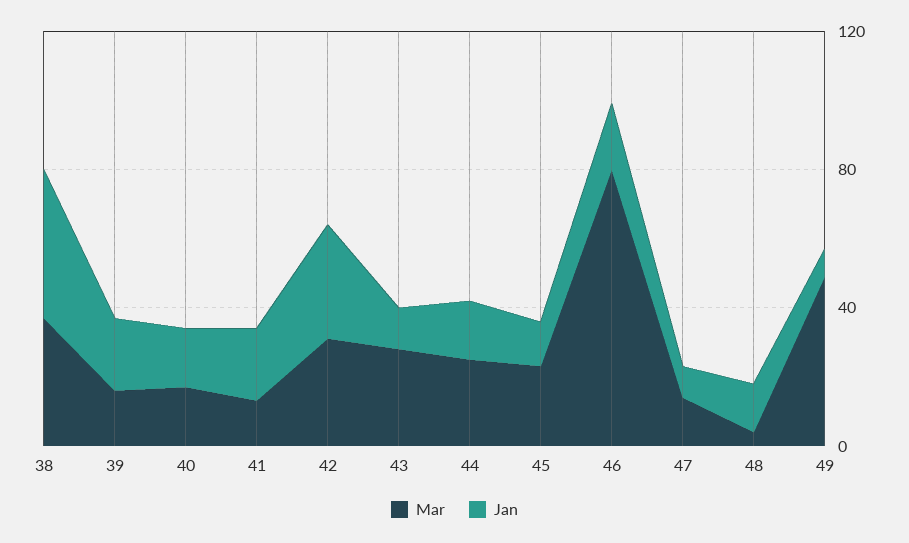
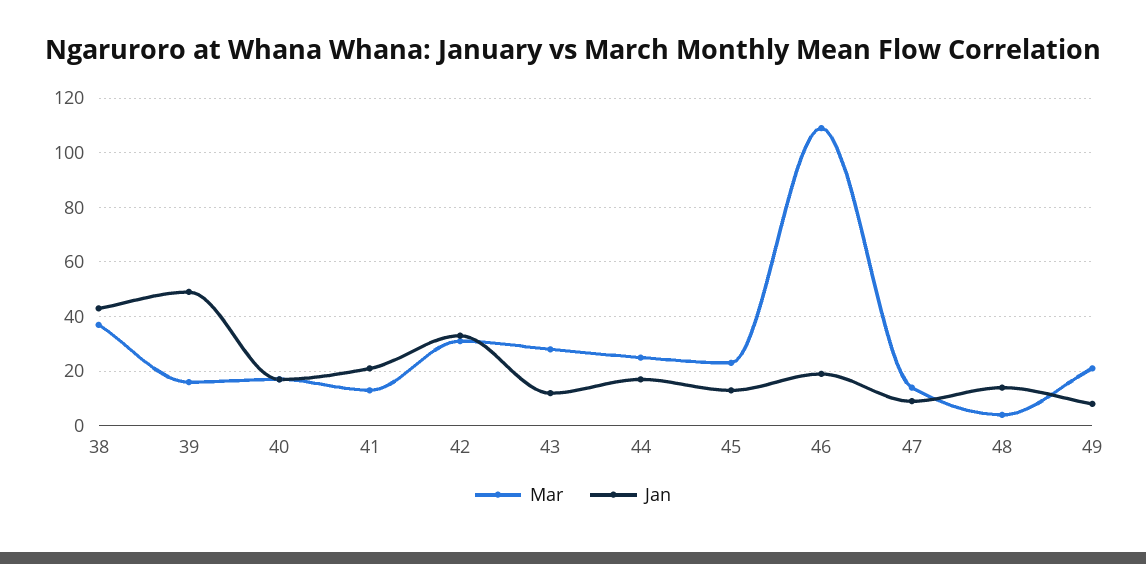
Jan, 39: 20 -> 50
Mar, 46: 80 -> 110
Mar, 49: 50 -> 20

